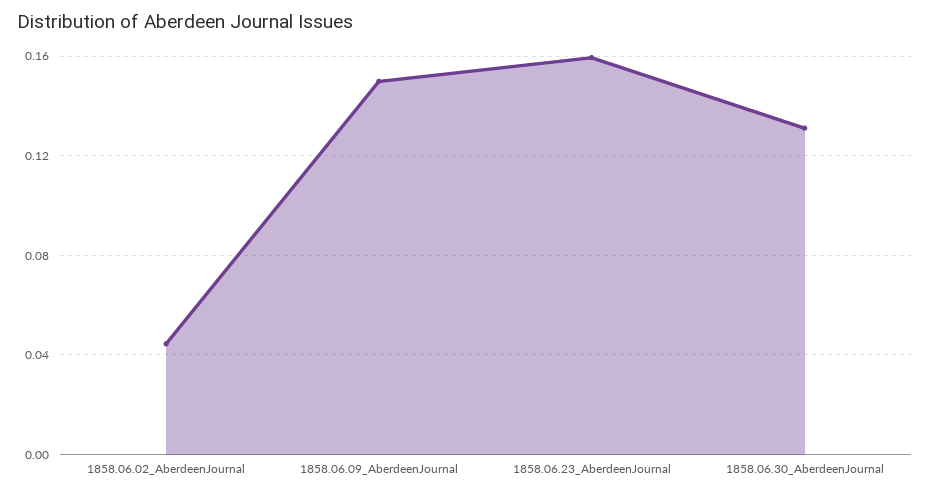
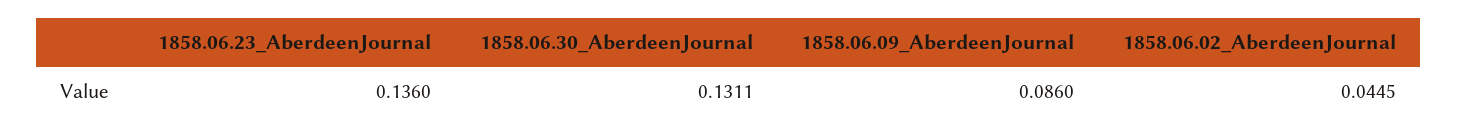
1858.06.09_AberdeenJournal: 0.15 -> 0.086
1858.06.23_AberdeenJournal: 0.16 -> 0.136

